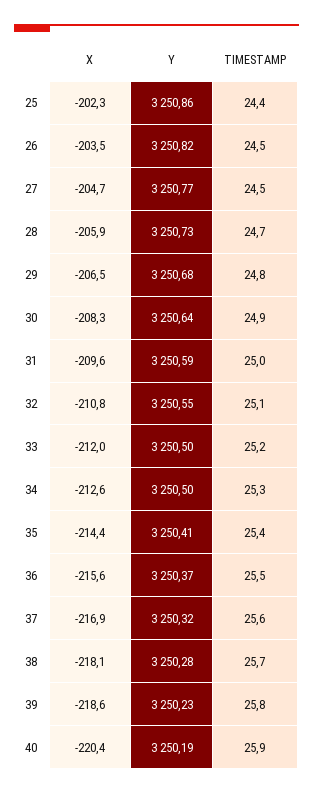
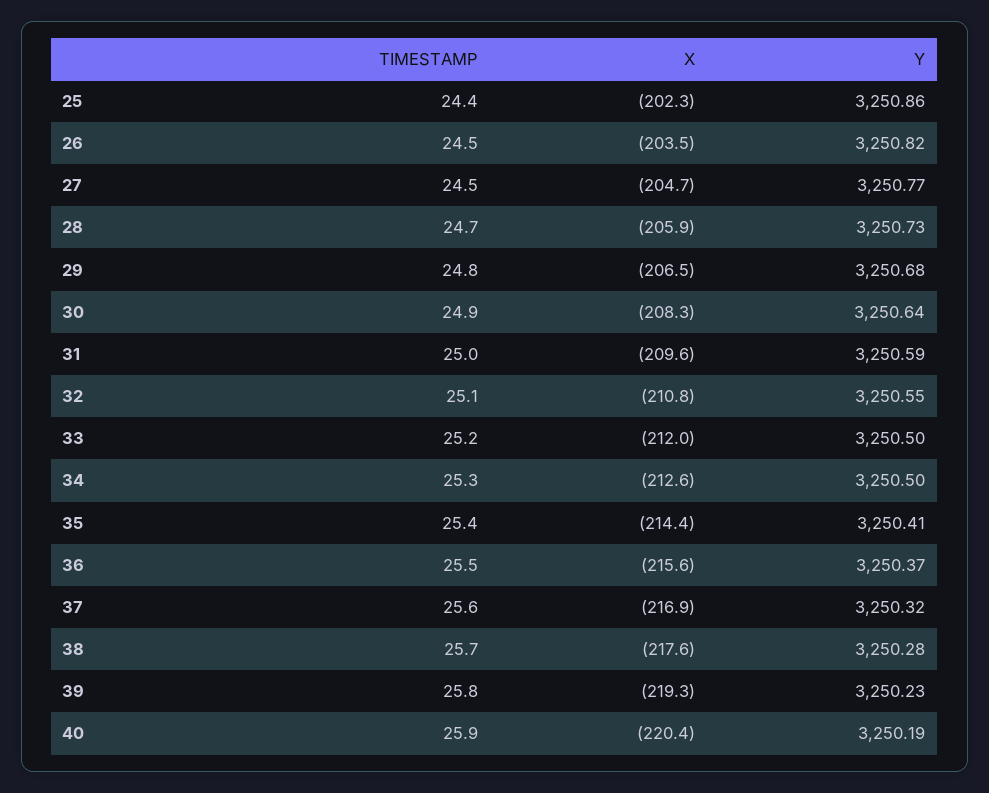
X, 38: -218.1 -> -217.6
X, 39: -218.6 -> -219.3

